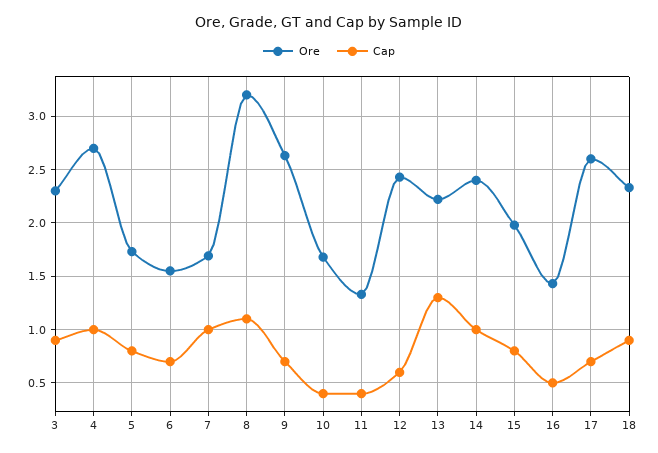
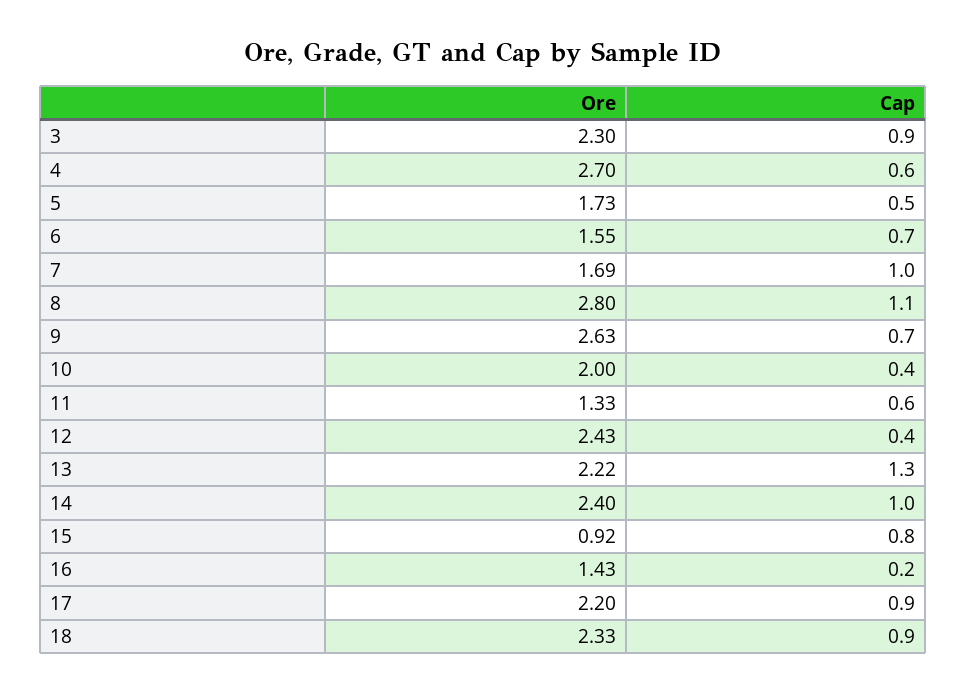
Cap, 4: 1 -> 0.6
Cap, 5: 0.8 -> 0.5
Ore, 8: 3.2 -> 2.8
Ore, 10: 1.7 -> 2
Cap, 11: 0.4 -> 0.6
Cap, 12: 0.6 -> 0.4
Ore, 15: 2 -> 0.92
Cap, 16: 0.5 -> 0.2
Ore, 17: 2.6 -> 2.2
Cap, 17: 0.7 -> 0.9

